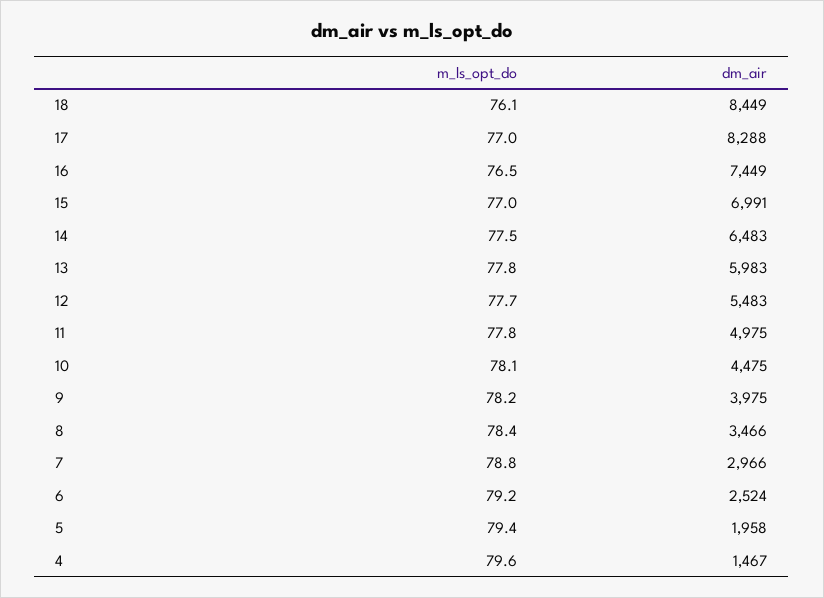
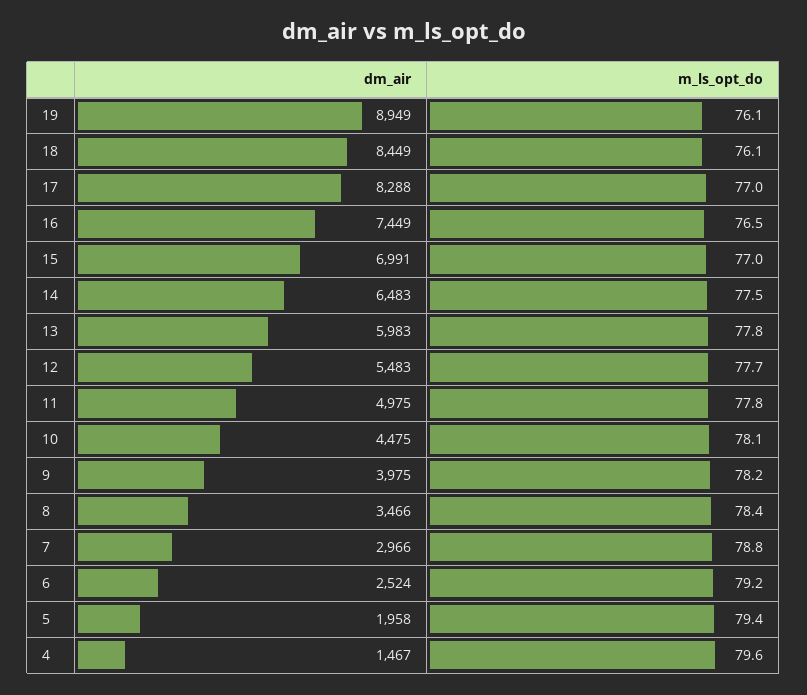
dm_air, 19: none -> 8949
m_ls_opt_do, 19: none -> 76.1

